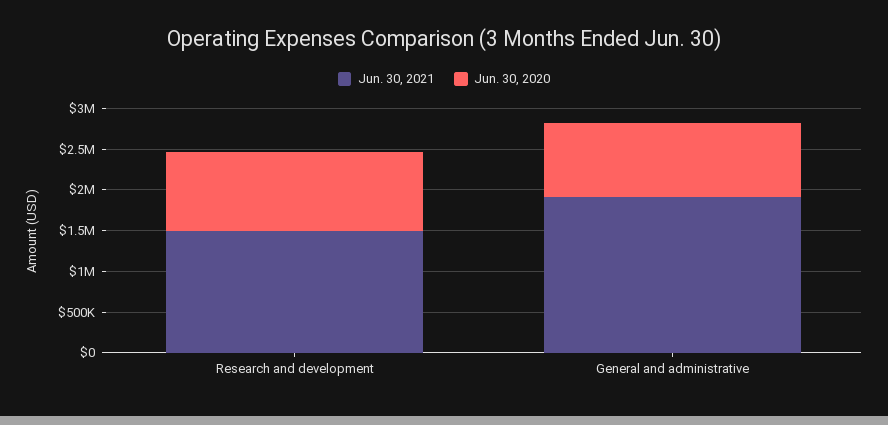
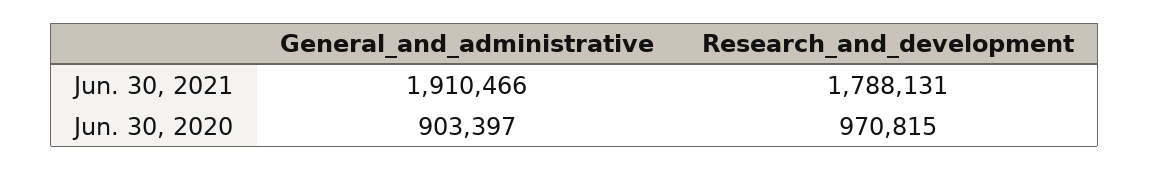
Jun. 30, 2021, Research and development: 1500000 -> 1788131

